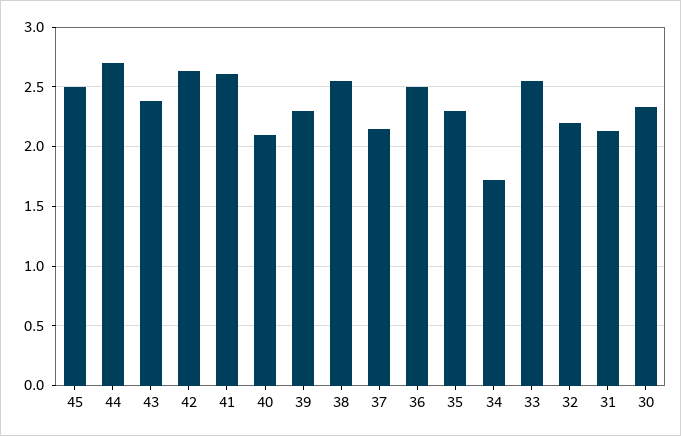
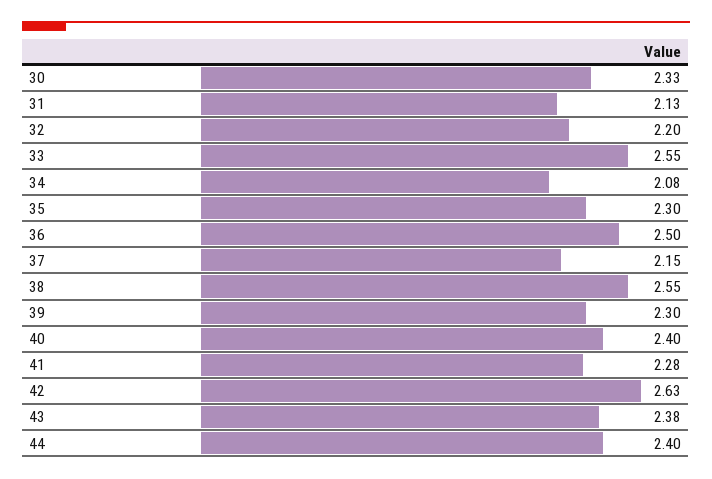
45: 2.5 -> none
44: 2.7 -> 2.4
41: 2.6 -> 2.28
40: 2.1 -> 2.4
34: 1.7 -> 2.08

